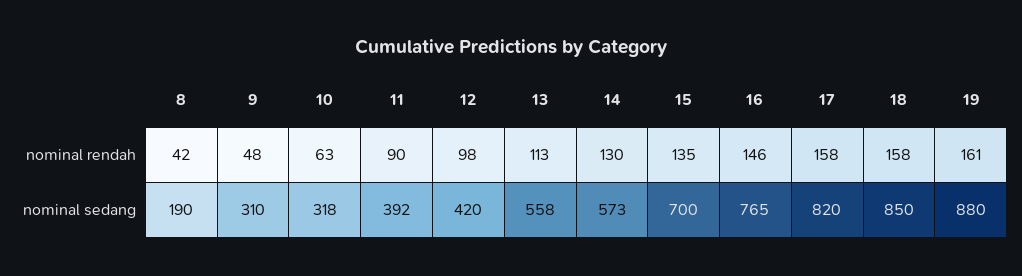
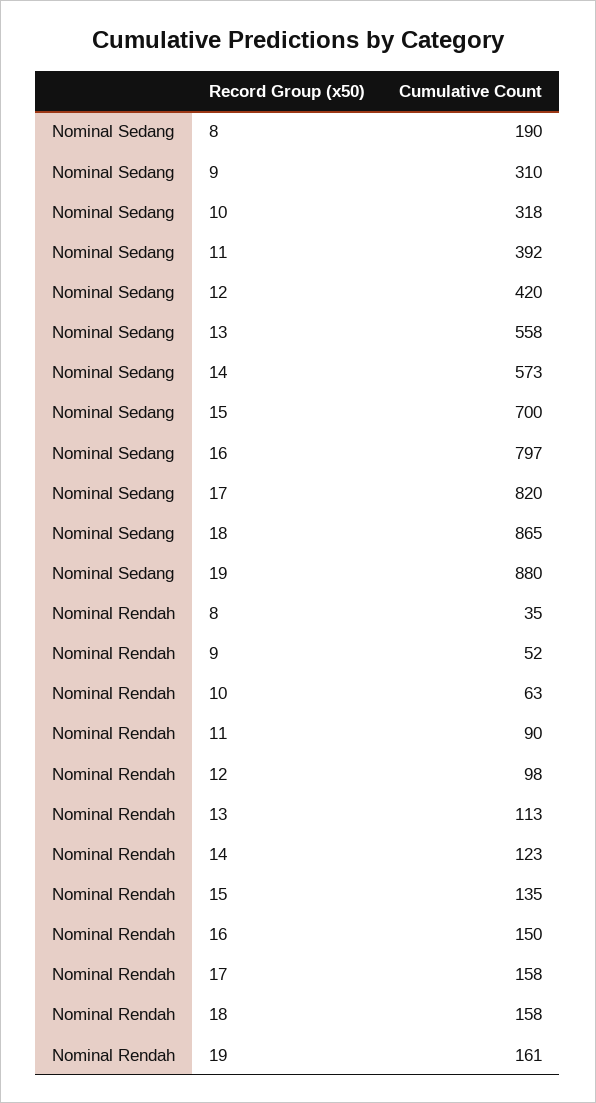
8, nominal rendah: 42 -> 35
9, nominal rendah: 48 -> 52
14, nominal rendah: 130 -> 123
16, nominal rendah: 146 -> 150
16, nominal sedang: 765 -> 797
18, nominal sedang: 850 -> 865

